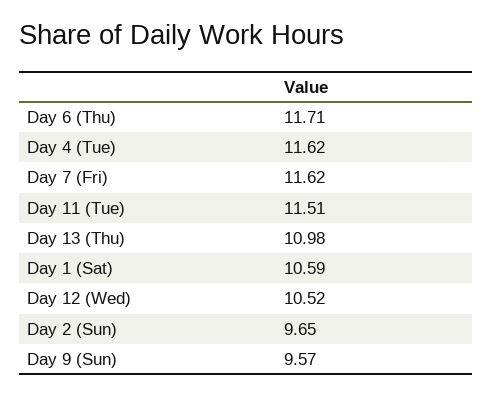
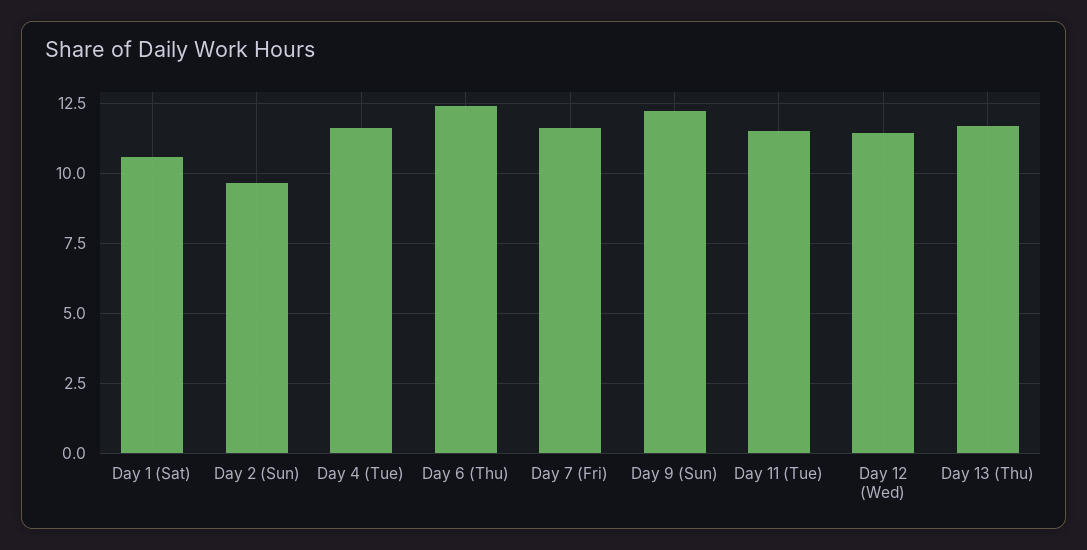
Day 6 (Thu): 11.71 -> 12.5
Day 13 (Thu): 10.98 -> 11.75
Day 12 (Wed): 10.52 -> 11.5
Day 9 (Sun): 9.57 -> 12.25

